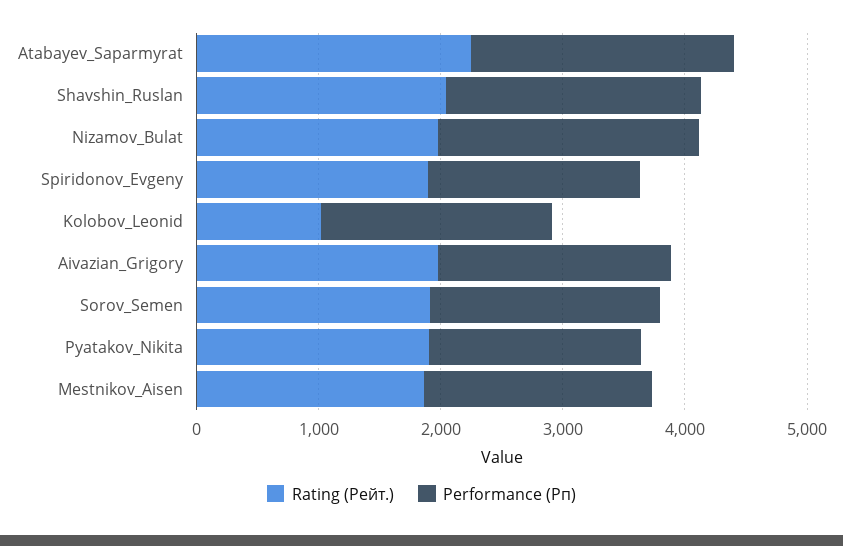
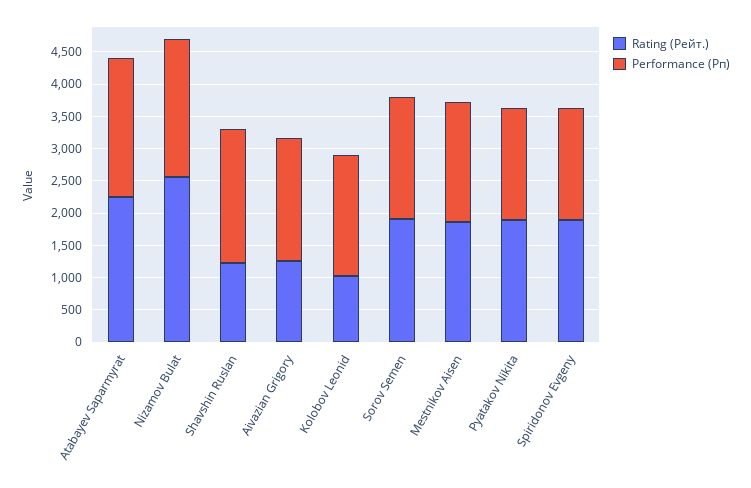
Rating (Рейт.), Shavshin_Ruslan: 2000 -> 1250
Rating (Рейт.), Nizamov_Bulat: 2000 -> 2500
Rating (Рейт.), Aivazian_Grigory: 2000 -> 1250

